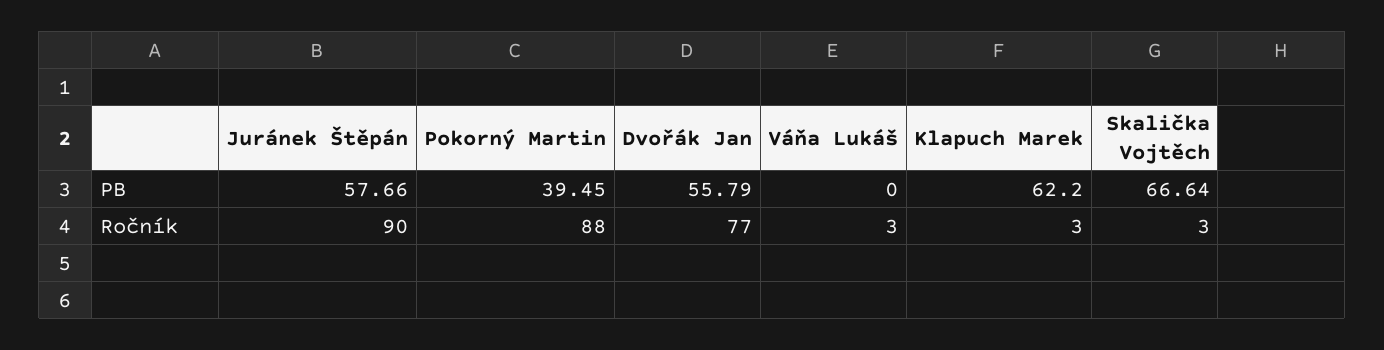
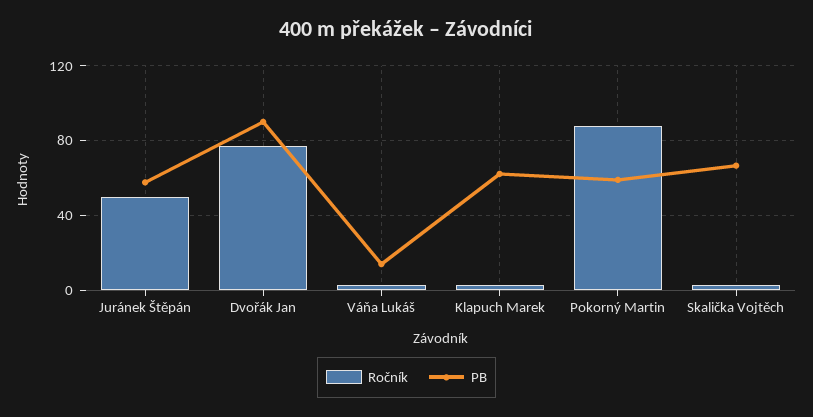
PB, Pokorný Martin: 39.45 -> 60
PB, Dvořák Jan: 55.79 -> 90
PB, Váňa Lukáš: 0 -> 15
Ročník, Juránek Štěpán: 90 -> 50

